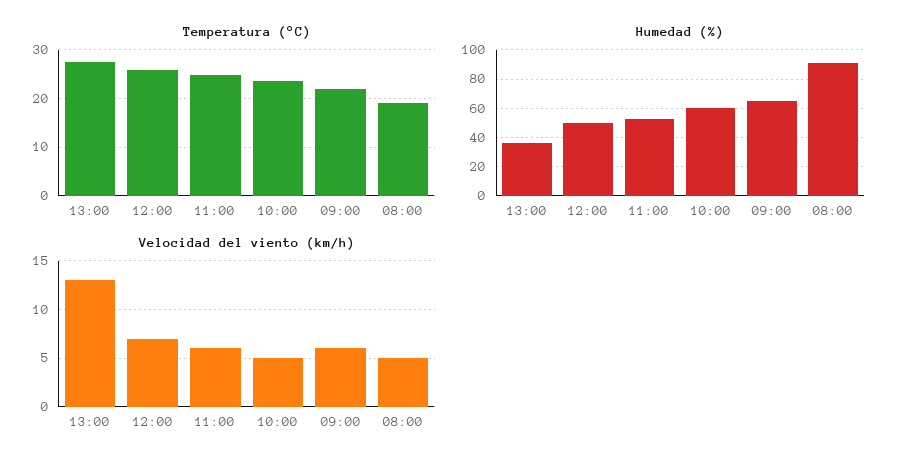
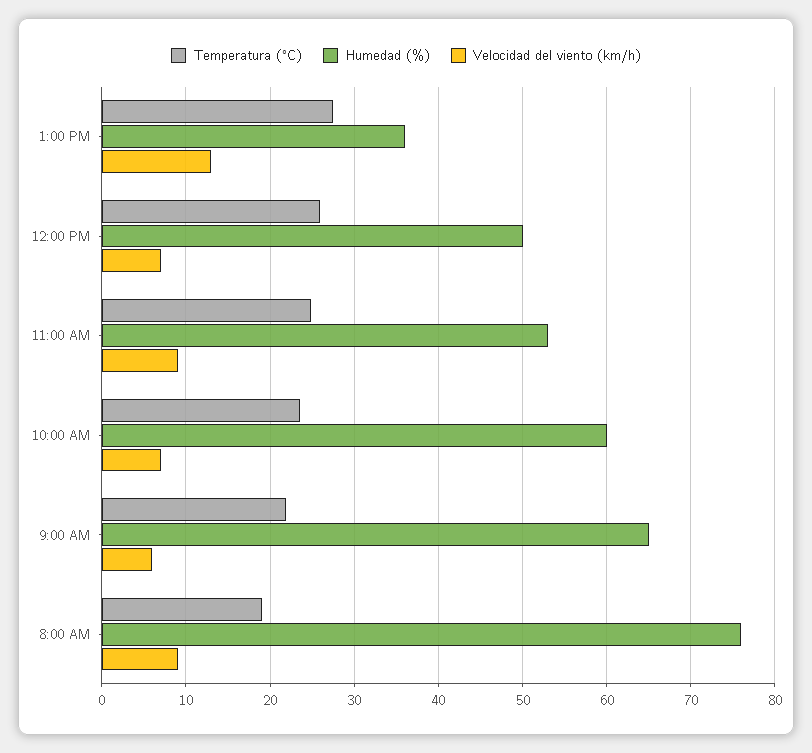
Humedad (%), 08:00: 90 -> 76
Velocidad del viento (km/h), 11:00: 6 -> 9
Velocidad del viento (km/h), 10:00: 5 -> 7
Velocidad del viento (km/h), 08:00: 5 -> 9

